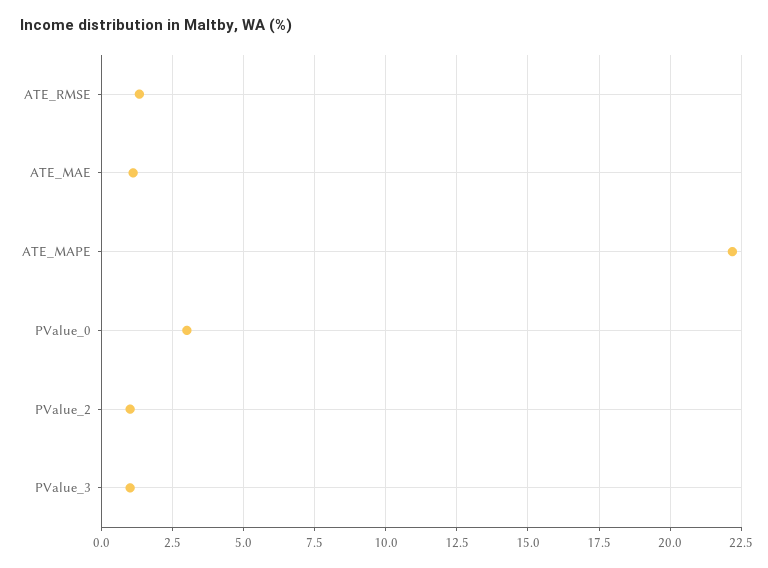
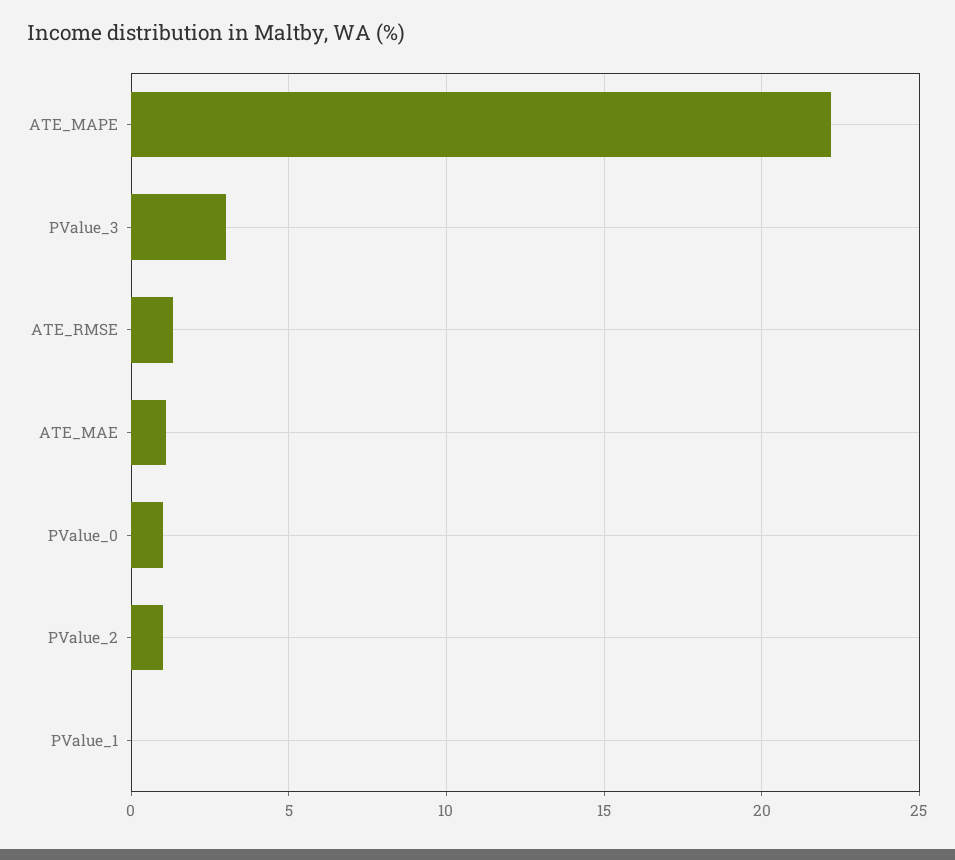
PValue_0: 3 -> 1
PValue_3: 1 -> 3
PValue_1: none -> 0

